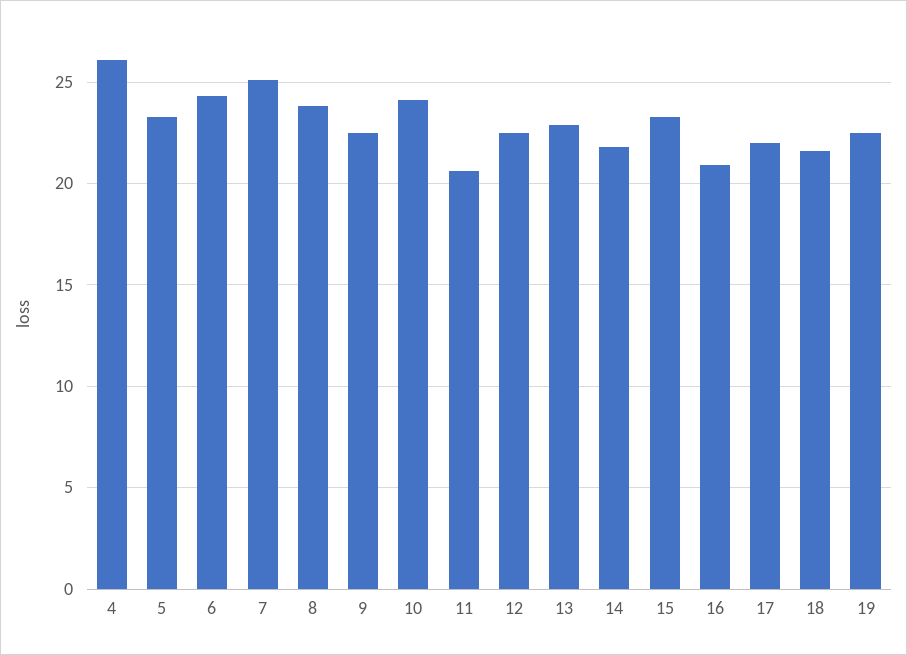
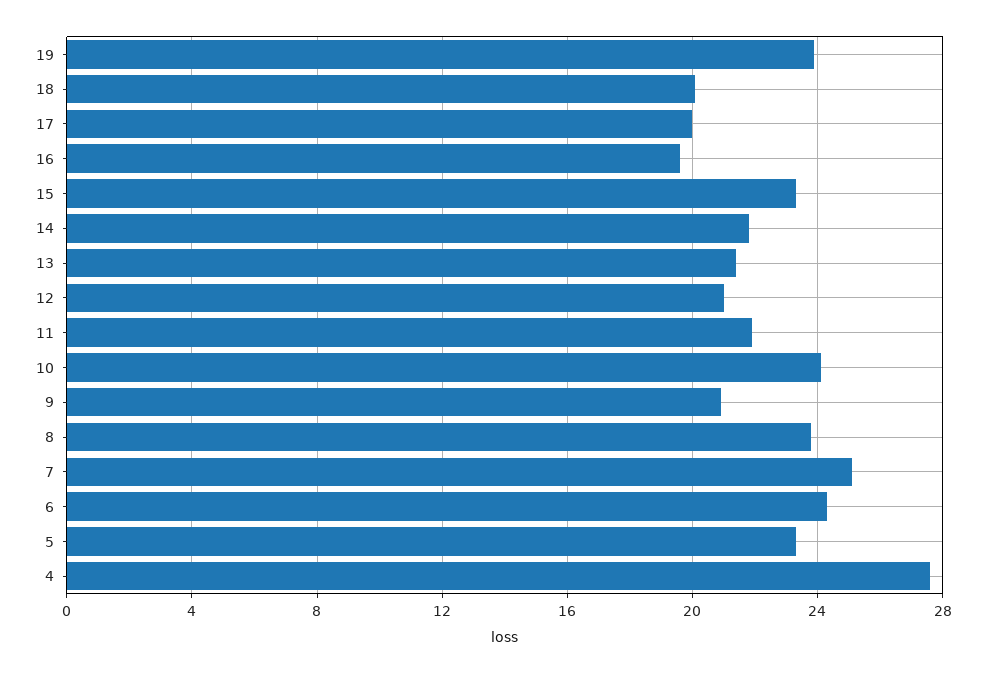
4: 26 -> 27.5
9: 22.5 -> 21
11: 20.5 -> 22
12: 22.5 -> 21
13: 23 -> 21.5
16: 21 -> 19.5
17: 22 -> 20
18: 21.5 -> 20
19: 22.5 -> 24

